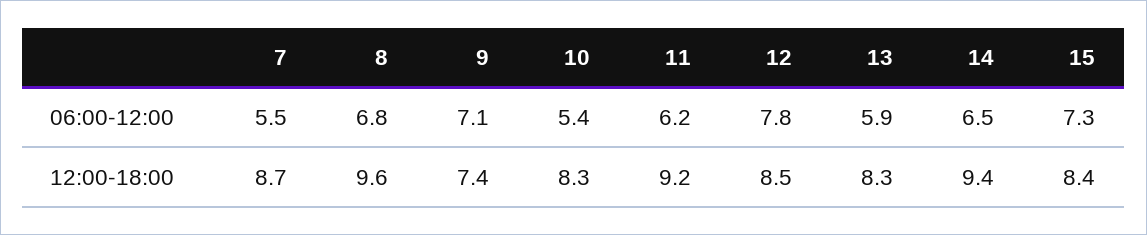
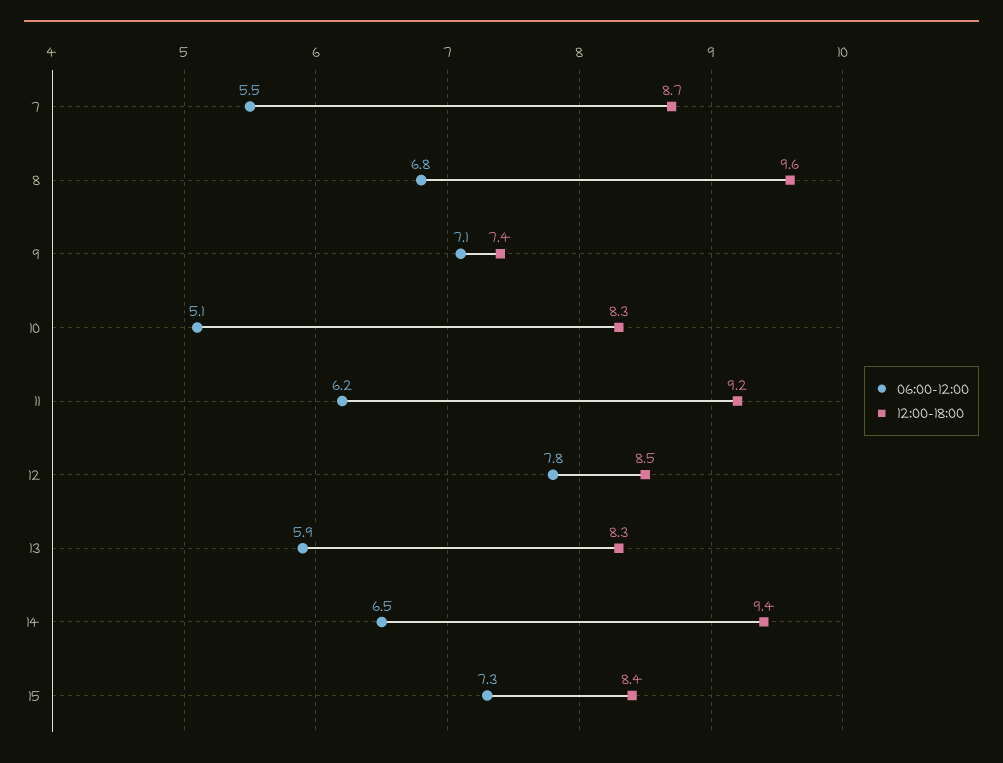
06:00-12:00, 10: 5.4 -> 5.1

